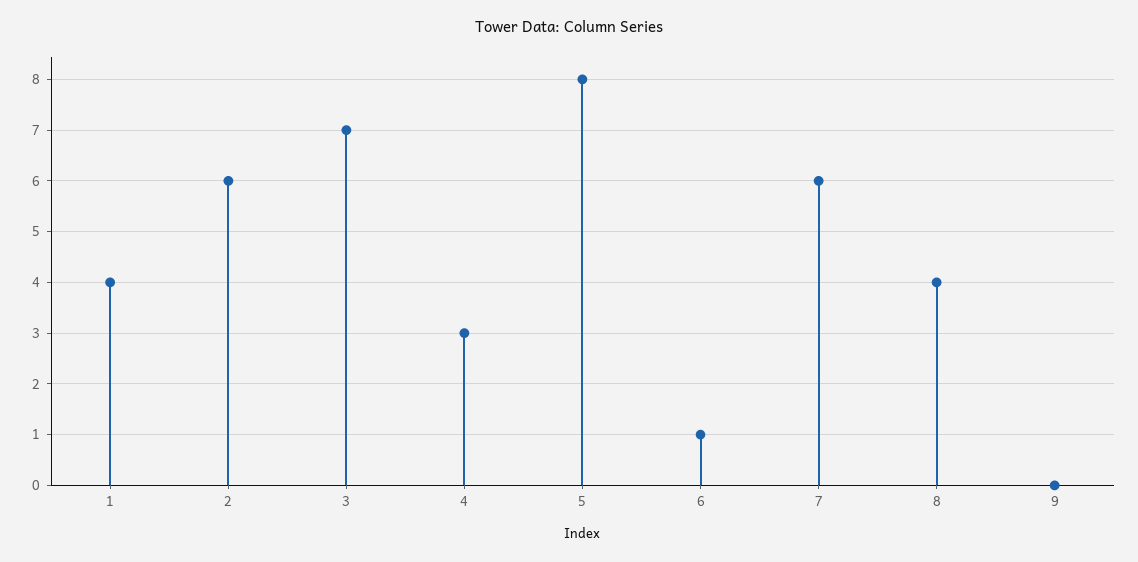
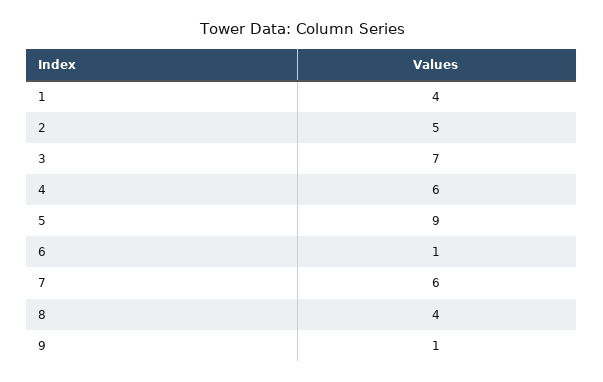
2: 6 -> 5
4: 3 -> 6
5: 8 -> 9
9: 0 -> 1

